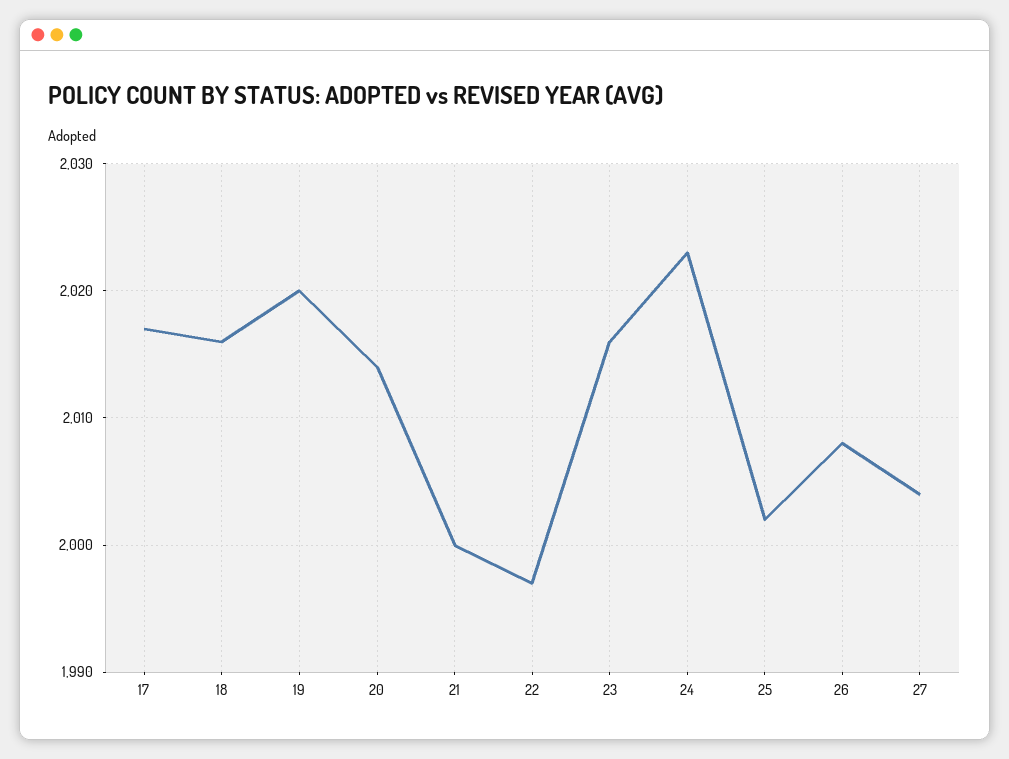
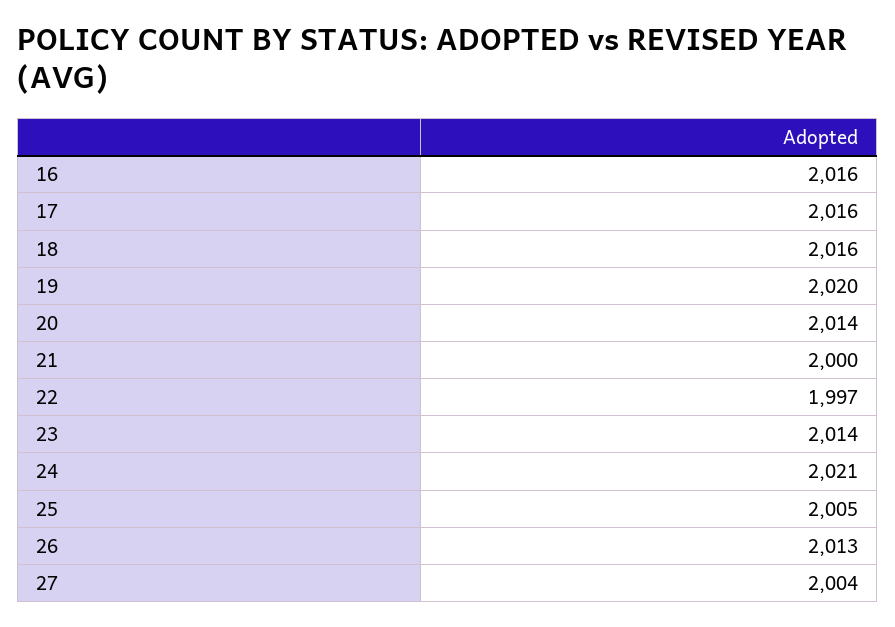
17: 2017 -> 2016
23: 2016 -> 2014
24: 2023 -> 2021
25: 2002 -> 2005
26: 2008 -> 2013
16: none -> 2016

